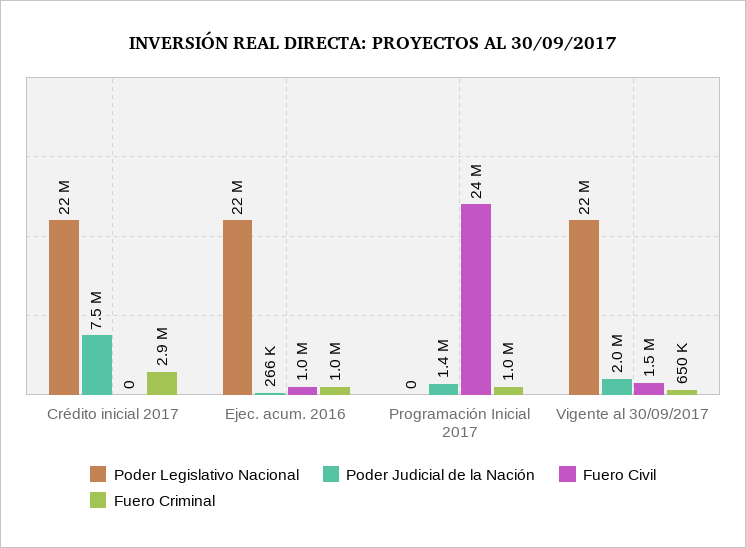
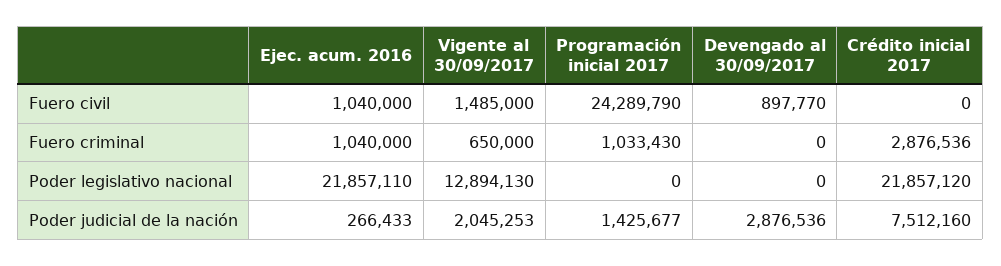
Poder Legislativo Nacional, Vigente al 30/09/2017: 22000000 -> 12894130
Fuero Civil, Devengado al 30/09/2017: none -> 897770
Fuero Criminal, Devengado al 30/09/2017: none -> 0
Poder Legislativo Nacional, Devengado al 30/09/2017: none -> 0
Poder Judicial de la Nación, Devengado al 30/09/2017: none -> 2876536

